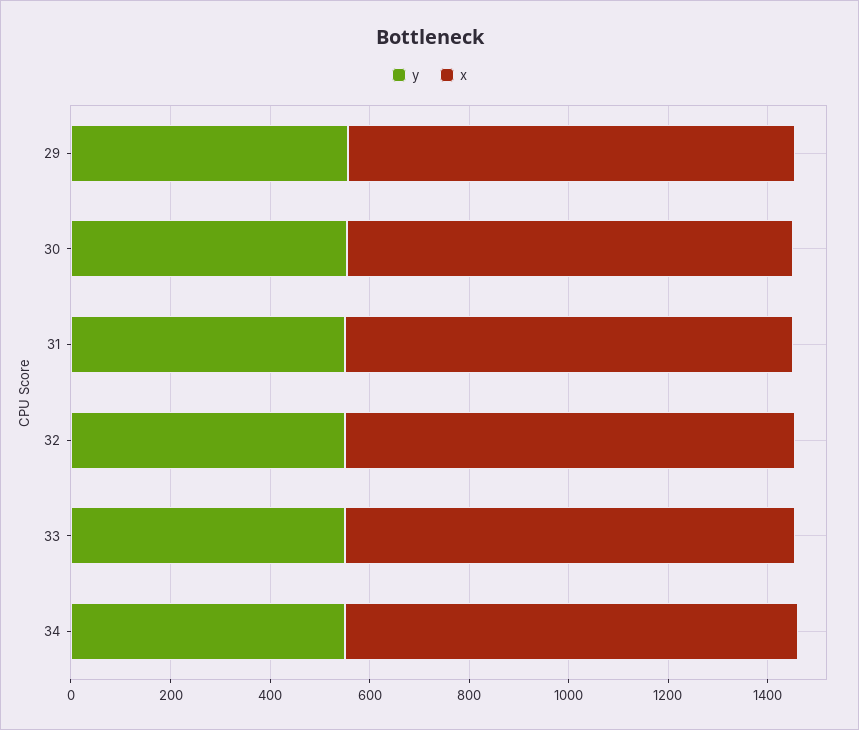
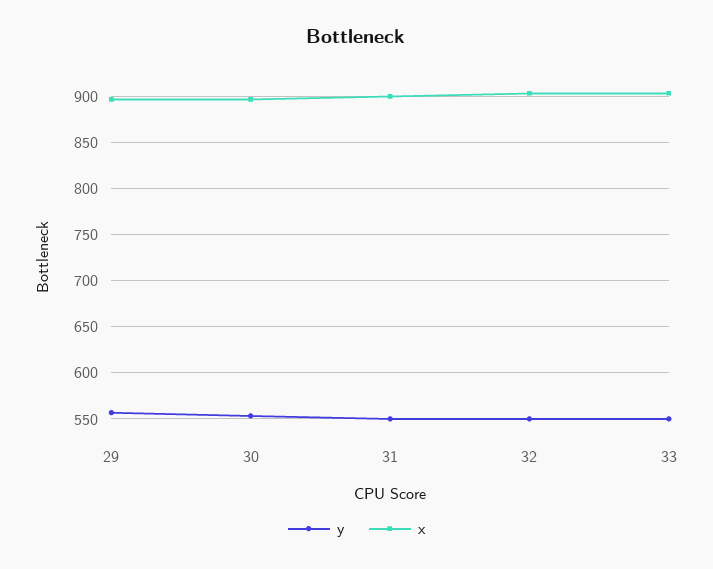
y, 34: 550 -> none
x, 34: 900 -> none

